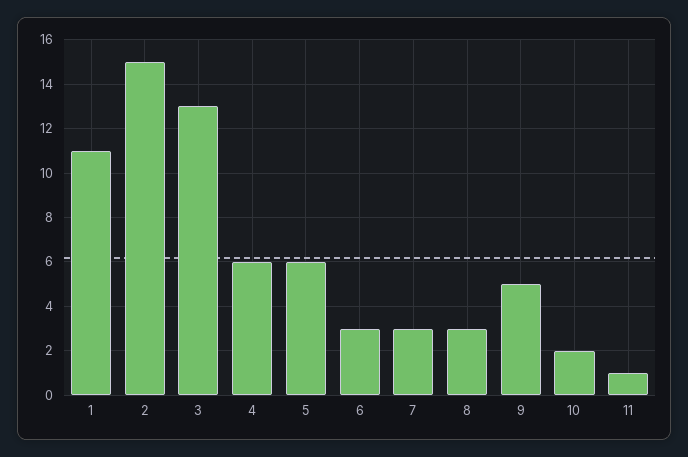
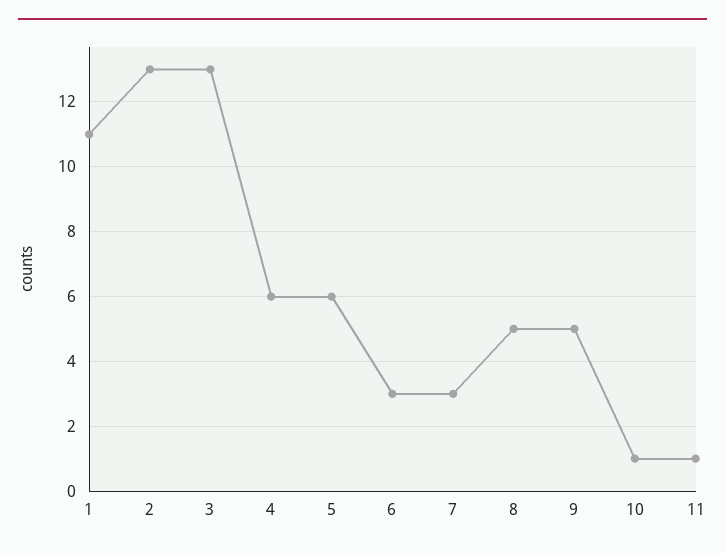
2: 15 -> 13
8: 3 -> 5
10: 2 -> 1

